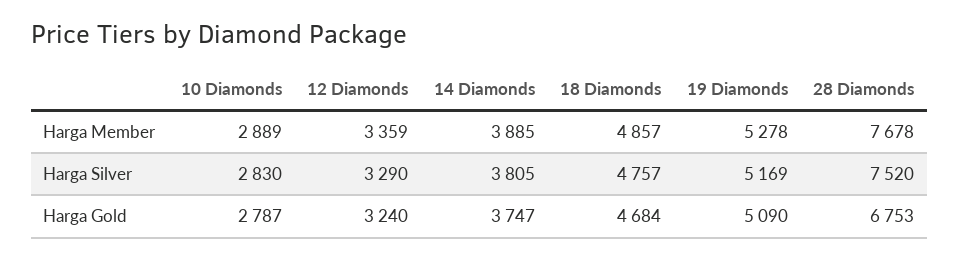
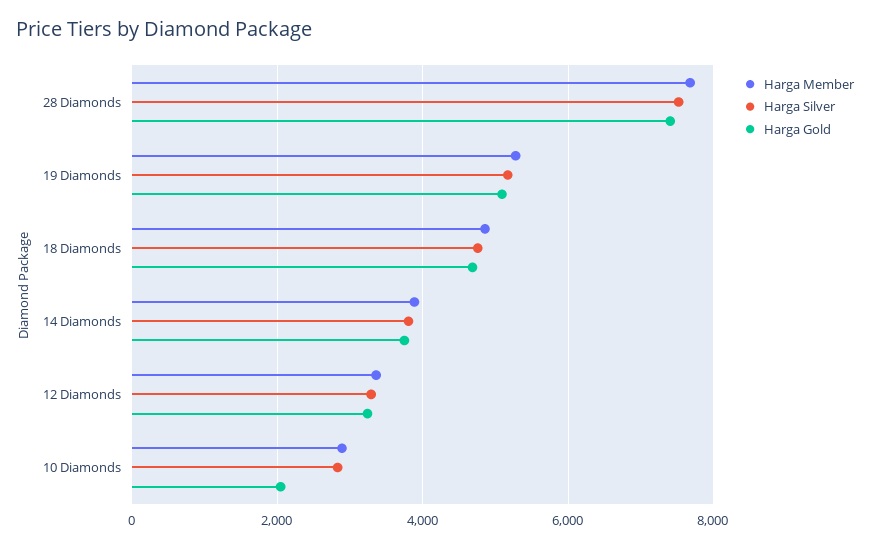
Harga Gold, 10 Diamonds: 2787 -> 2000
Harga Gold, 28 Diamonds: 6753 -> 7400

